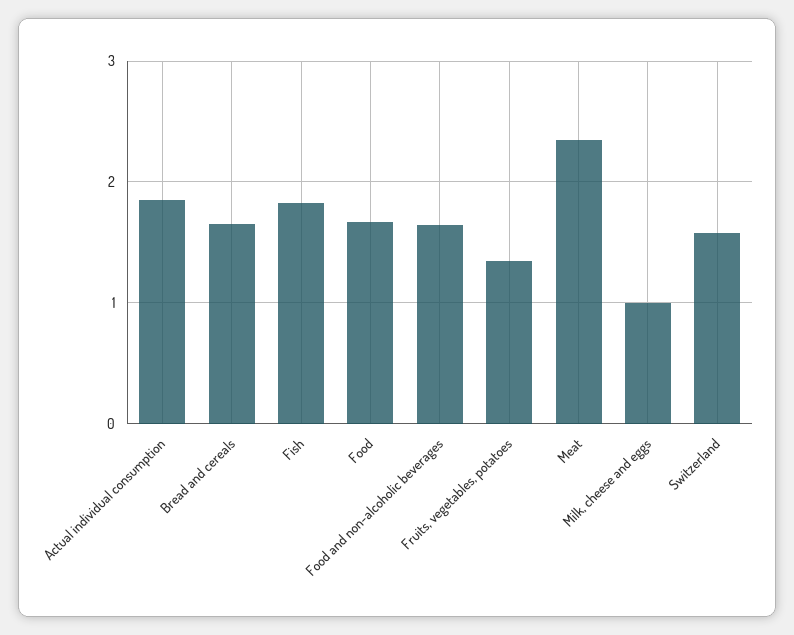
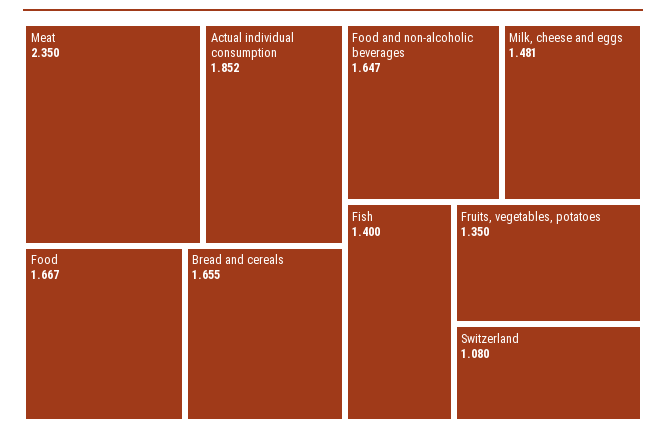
Fish: 1.8 -> 1.4
Milk, cheese and eggs: 1 -> 1.481
Switzerland: 1.6 -> 1.08

